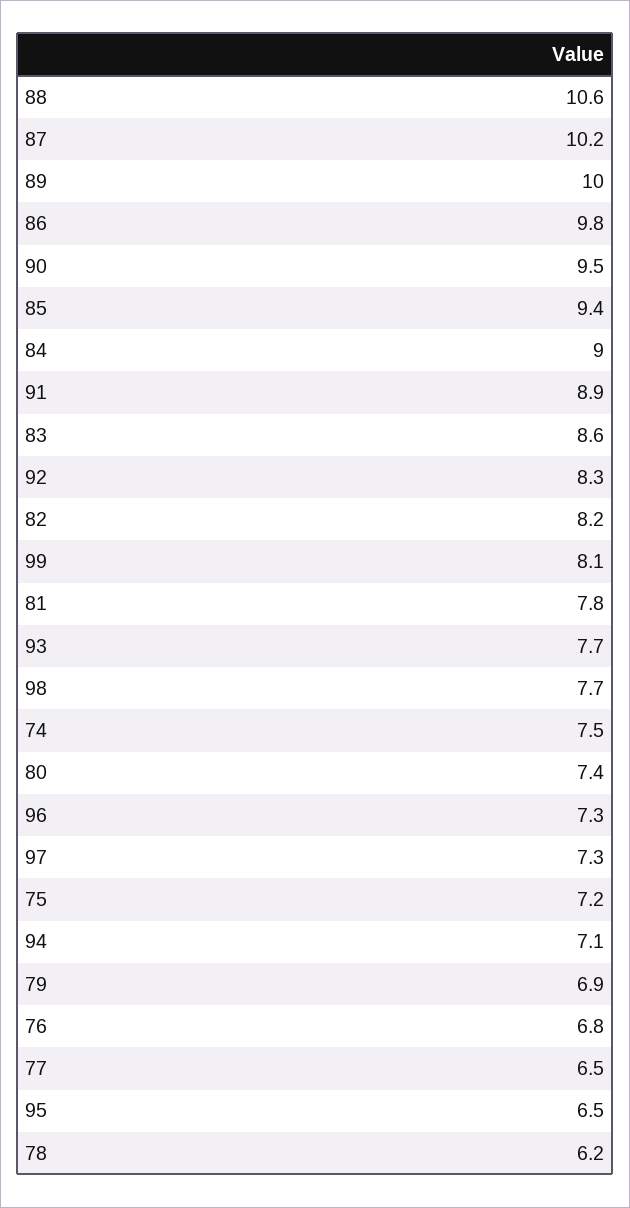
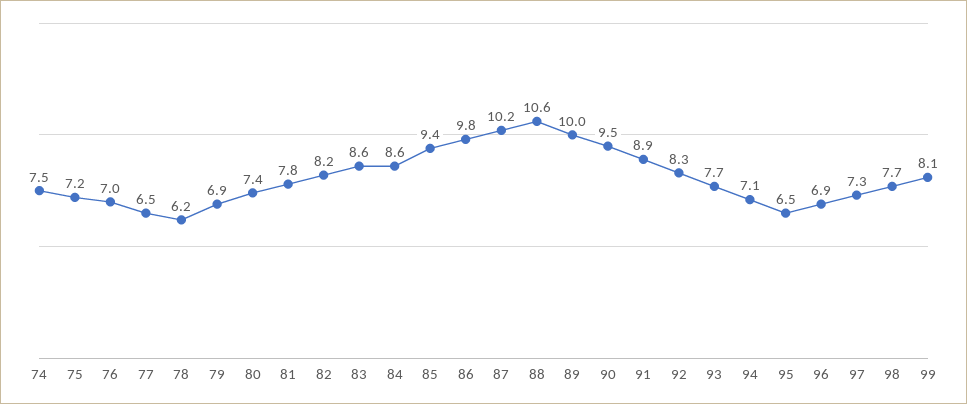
84: 9 -> 8.6
96: 7.3 -> 6.9
76: 6.8 -> 7

